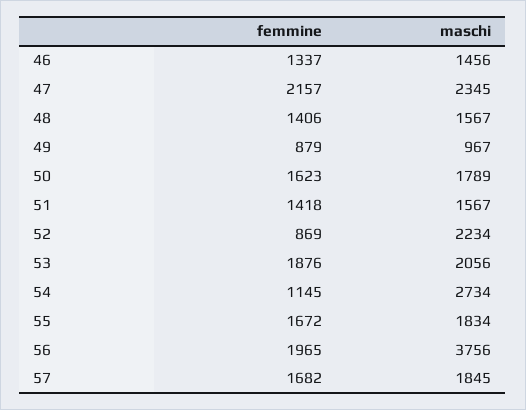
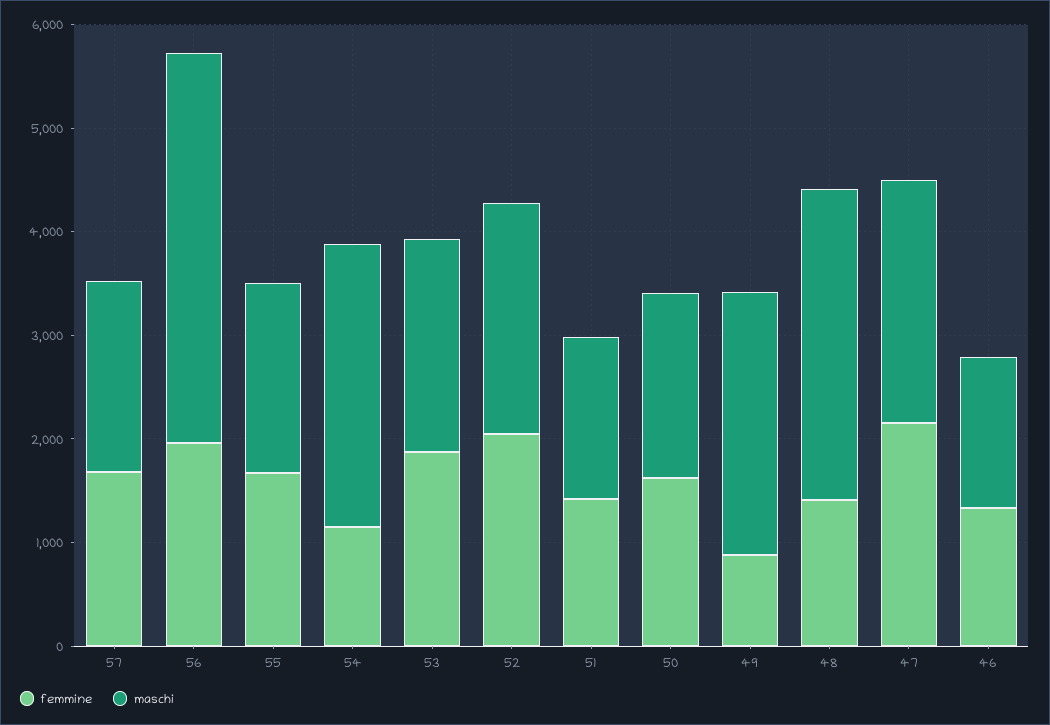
maschi, 48: 1567 -> 3000
maschi, 49: 967 -> 2600
femmine, 52: 869 -> 2000

